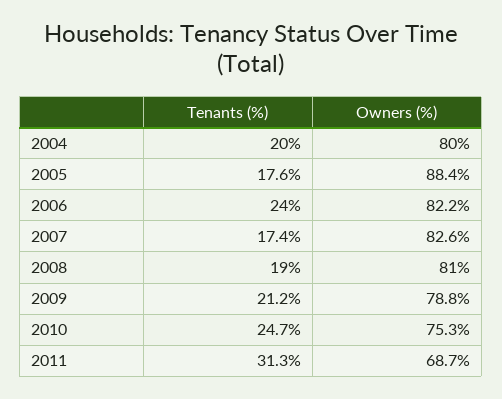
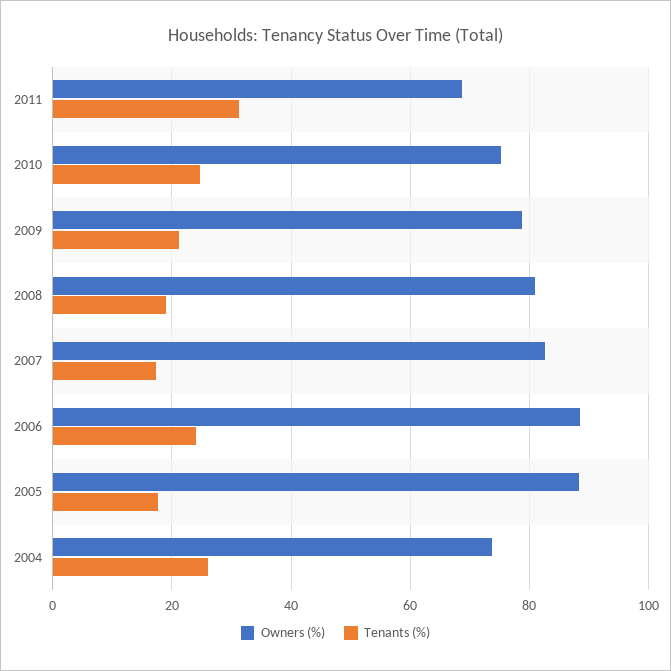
Tenants (%), 2004: 20 -> 26
Owners (%), 2004: 80 -> 74
Owners (%), 2006: 82.2 -> 88

